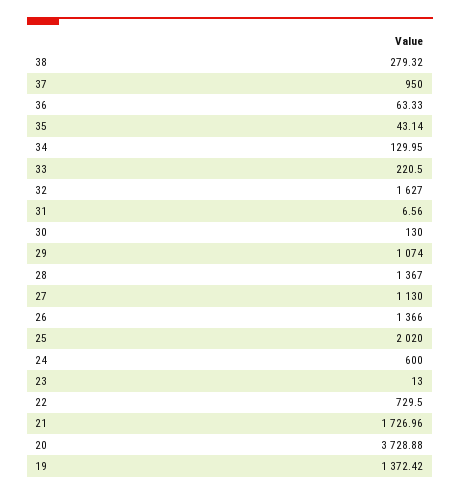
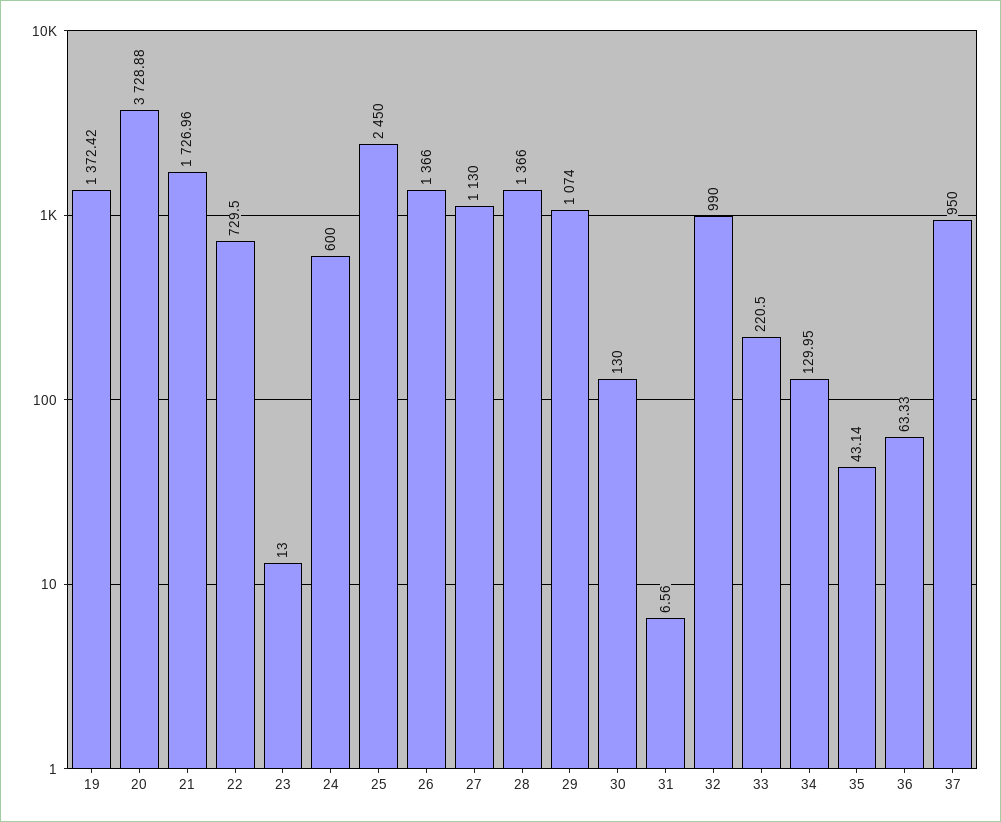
38: 279.32 -> none
32: 1627 -> 990
28: 1367 -> 1366
25: 2020 -> 2450

